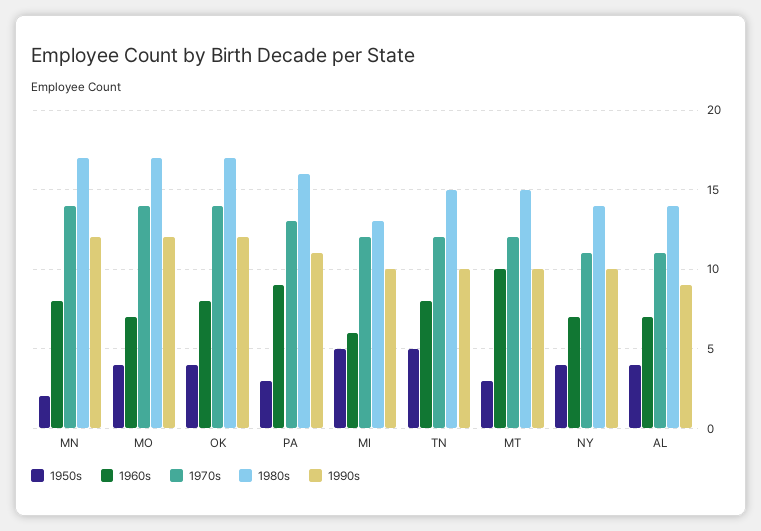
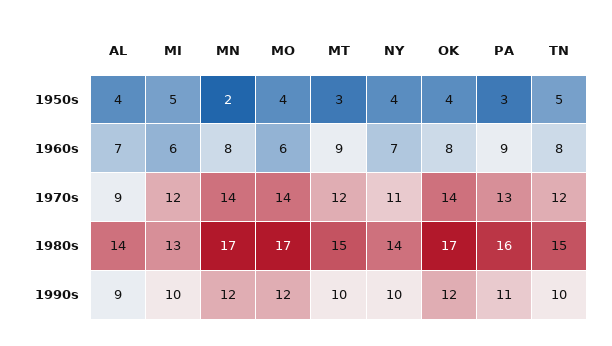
1960s, MO: 7 -> 6
1960s, MT: 10 -> 9
1970s, AL: 11 -> 9

